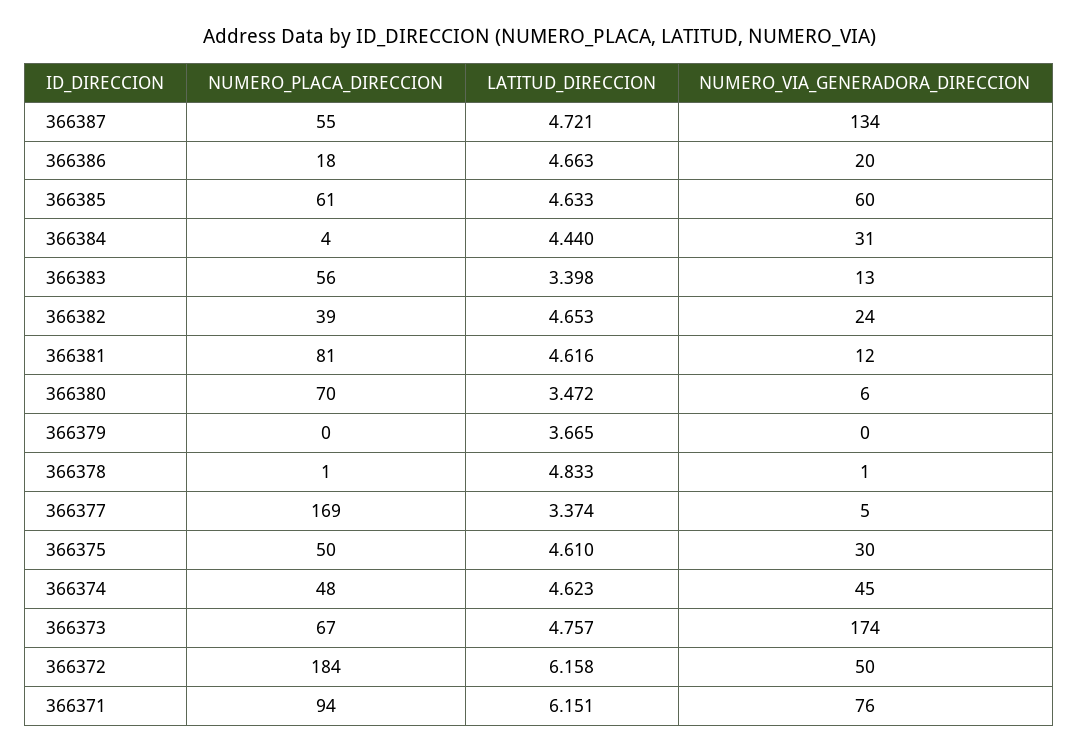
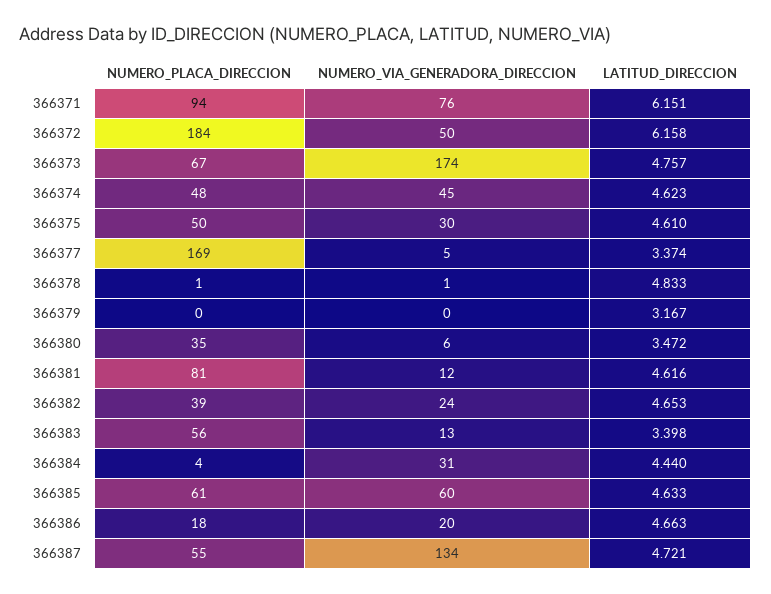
NUMERO_PLACA_DIRECCION, 366380: 70 -> 35
LATITUD_DIRECCION, 366379: 3.665 -> 3.167

